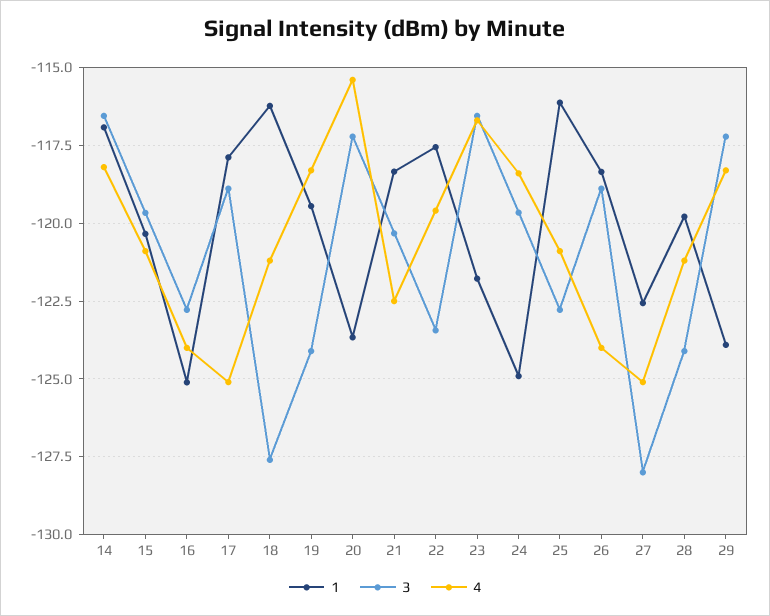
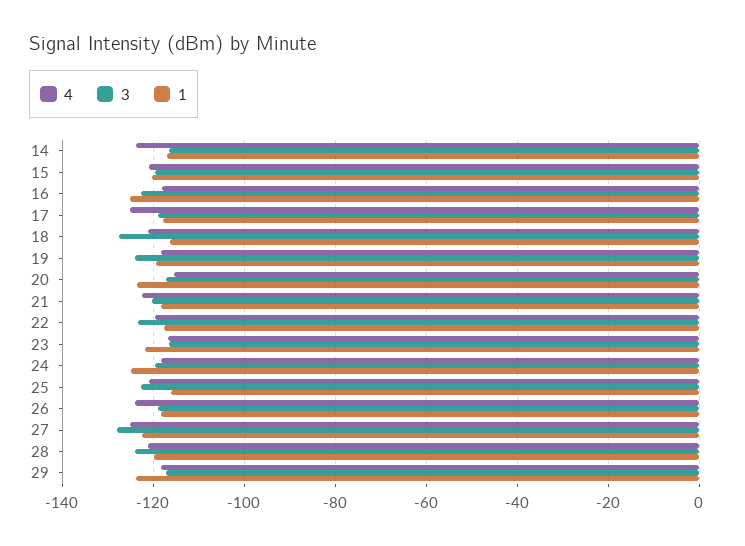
4, 14: -118.25 -> -124
4, 16: -124 -> -118

